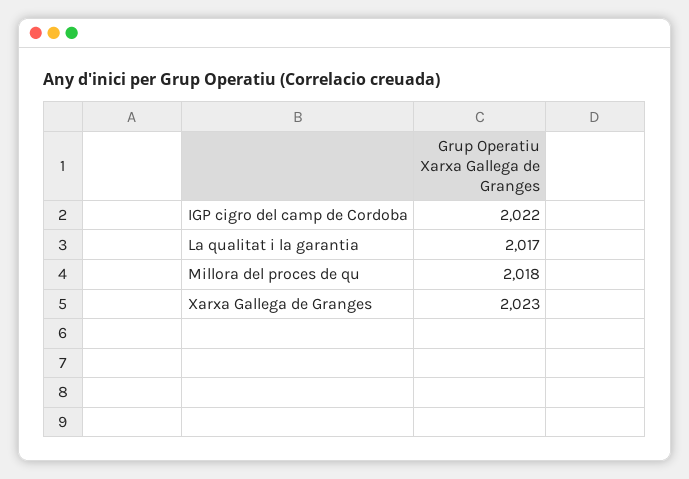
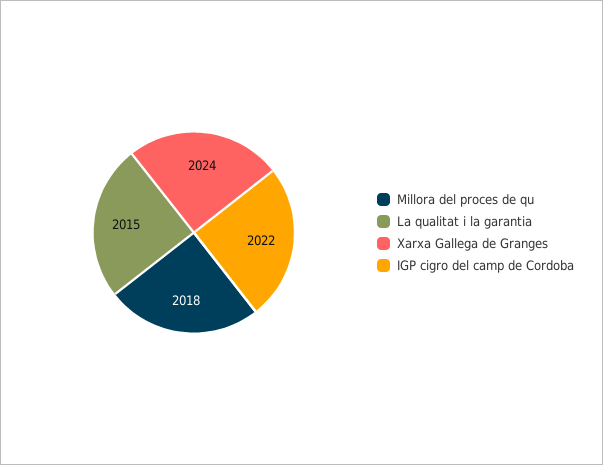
La qualitat i la garantia: 2017 -> 2015
Xarxa Gallega de Granges: 2023 -> 2024

